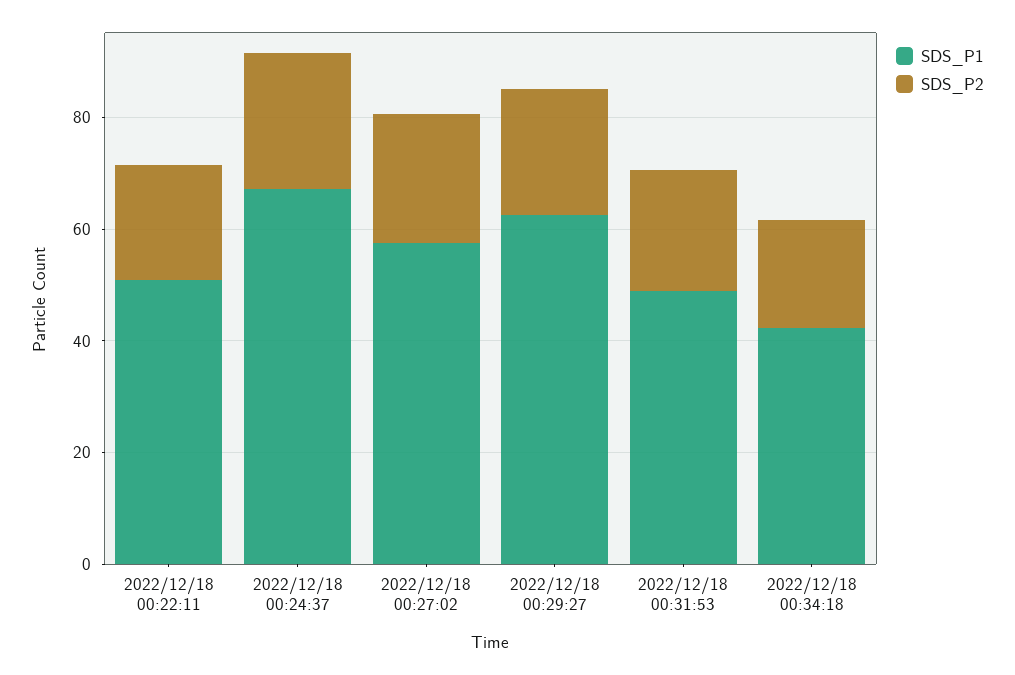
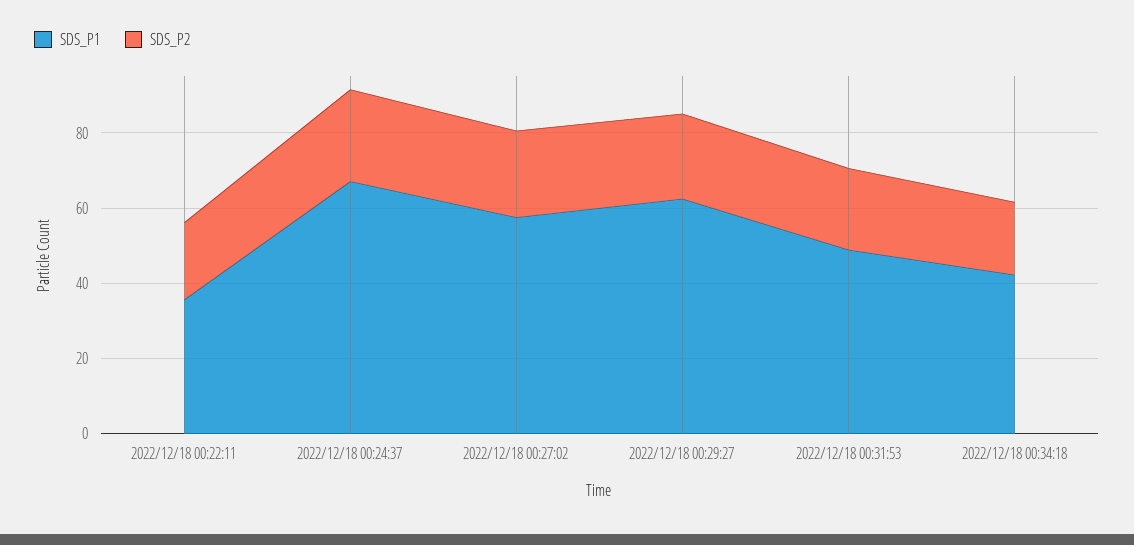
SDS_P1, 2022/12/18 00:22:11: 50 -> 35

